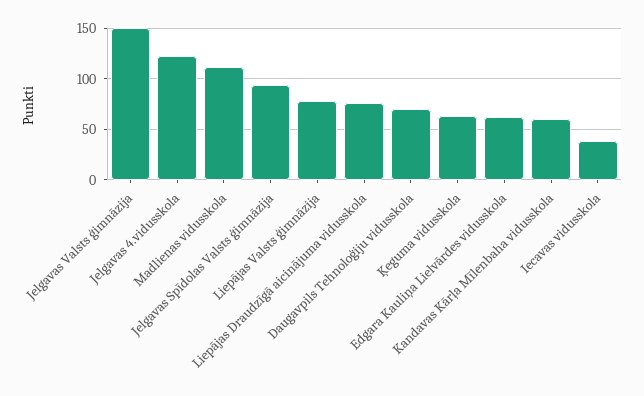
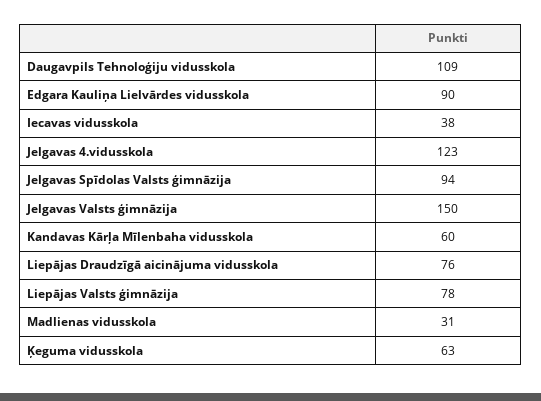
Madlienas vidusskola: 110 -> 31
Daugavpils Tehnoloģiju vidusskola: 70 -> 109
Edgara Kauliņa Lielvārdes vidusskola: 60 -> 90

